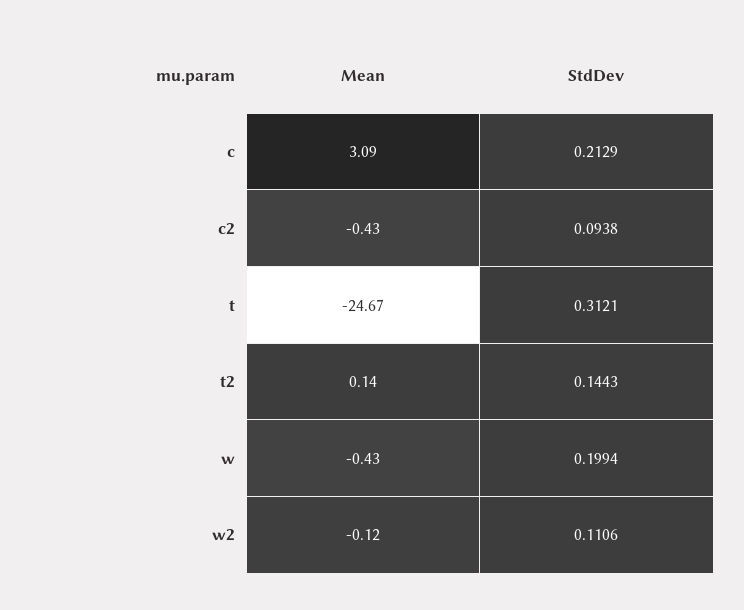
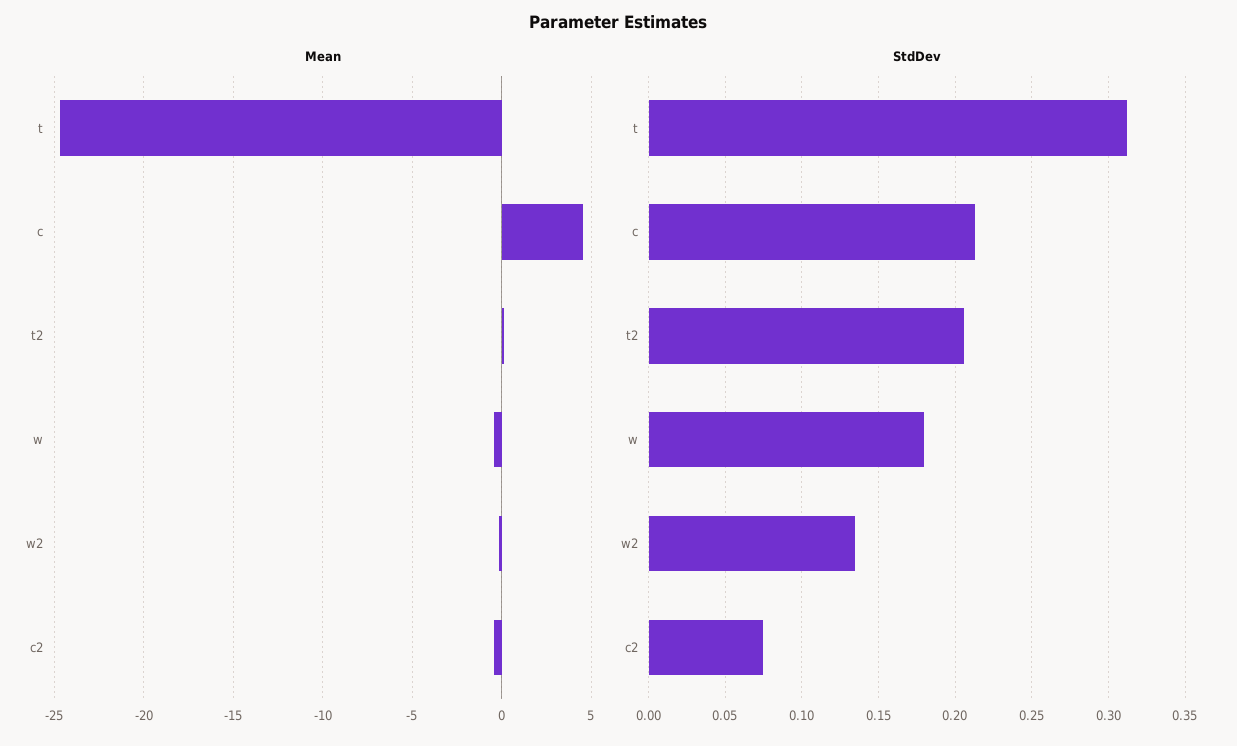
Mean, c: 3.09 -> 4.5
StdDev, c2: 0.0938 -> 0.075
StdDev, t2: 0.1443 -> 0.205
StdDev, w: 0.1994 -> 0.18
StdDev, w2: 0.1106 -> 0.135

